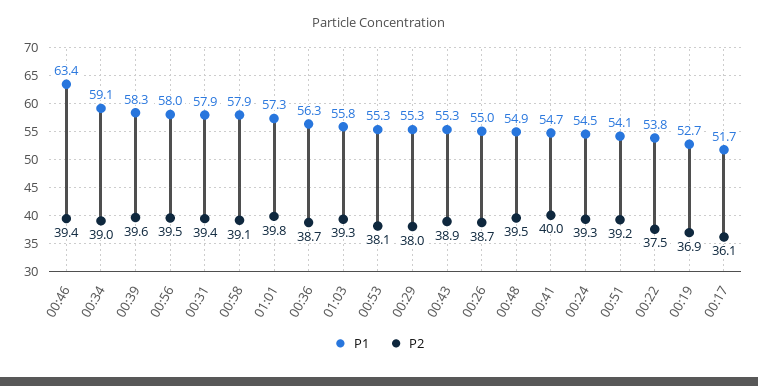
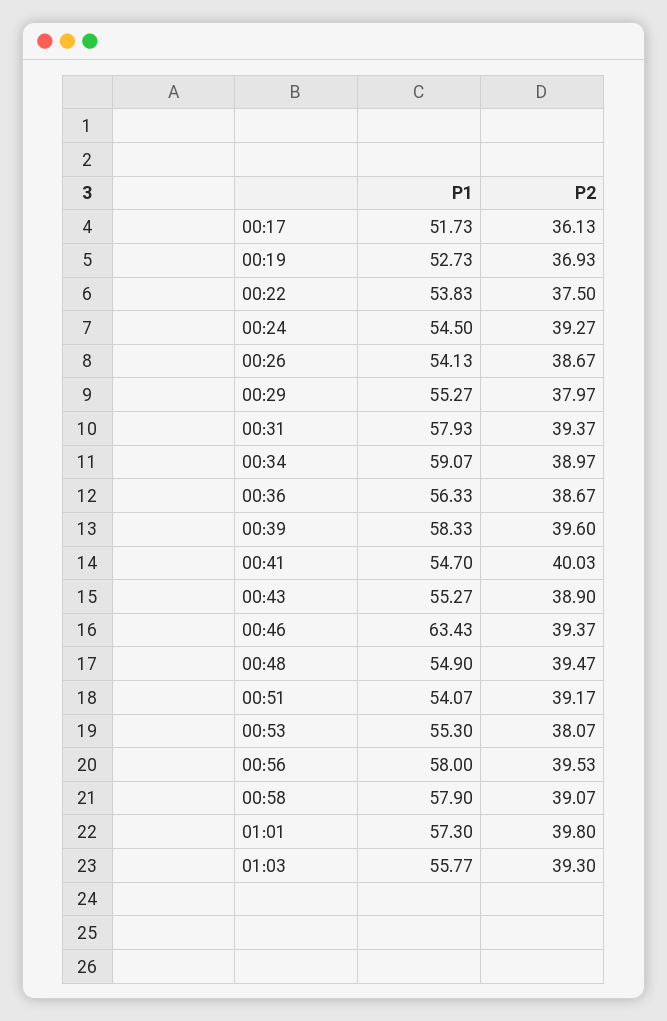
P1, 00:26: 55 -> 54.13

